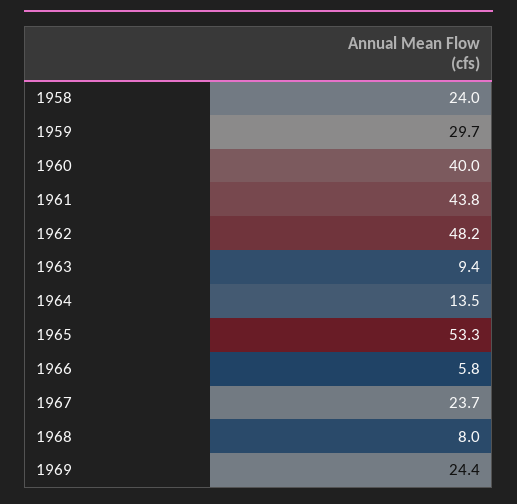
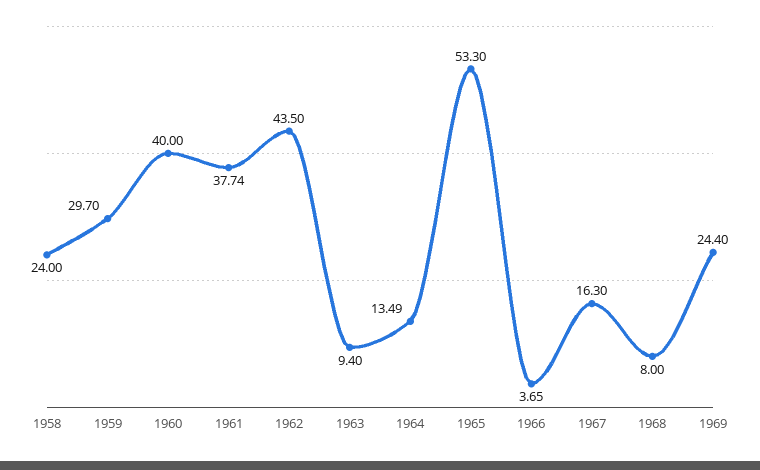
1961: 43.8 -> 37.74
1962: 48.2 -> 43.5
1966: 5.8 -> 3.65
1967: 23.7 -> 16.3

